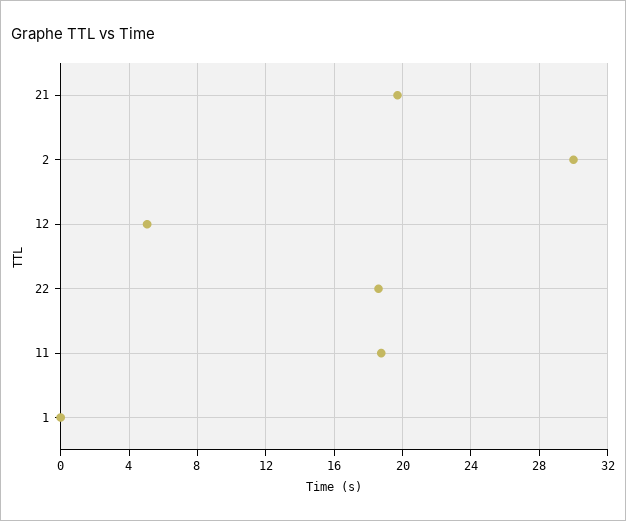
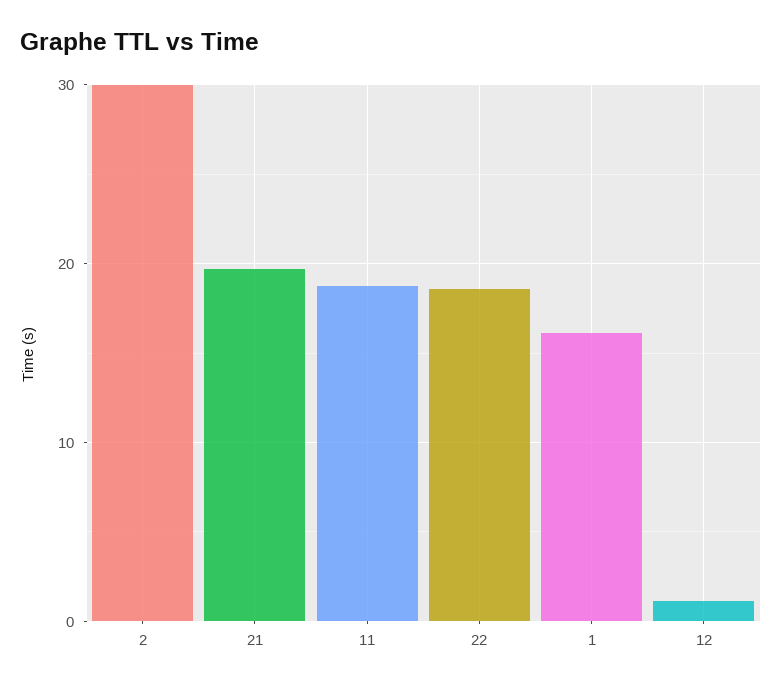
12: 5 -> 1
1: 0 -> 16

